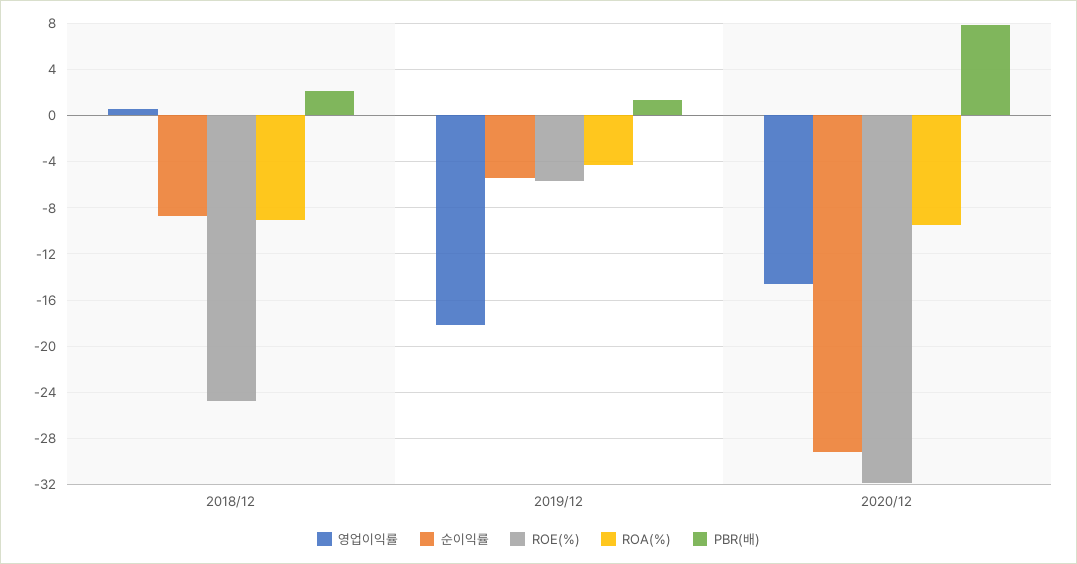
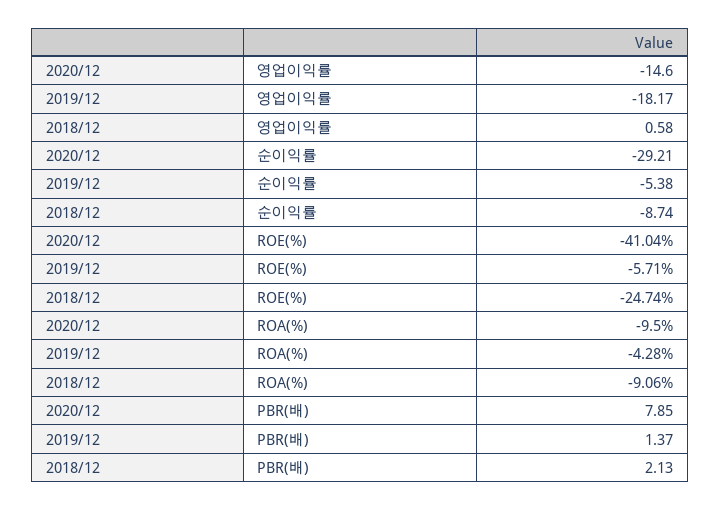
ROE(%), 2020/12: -32 -> -41.04

